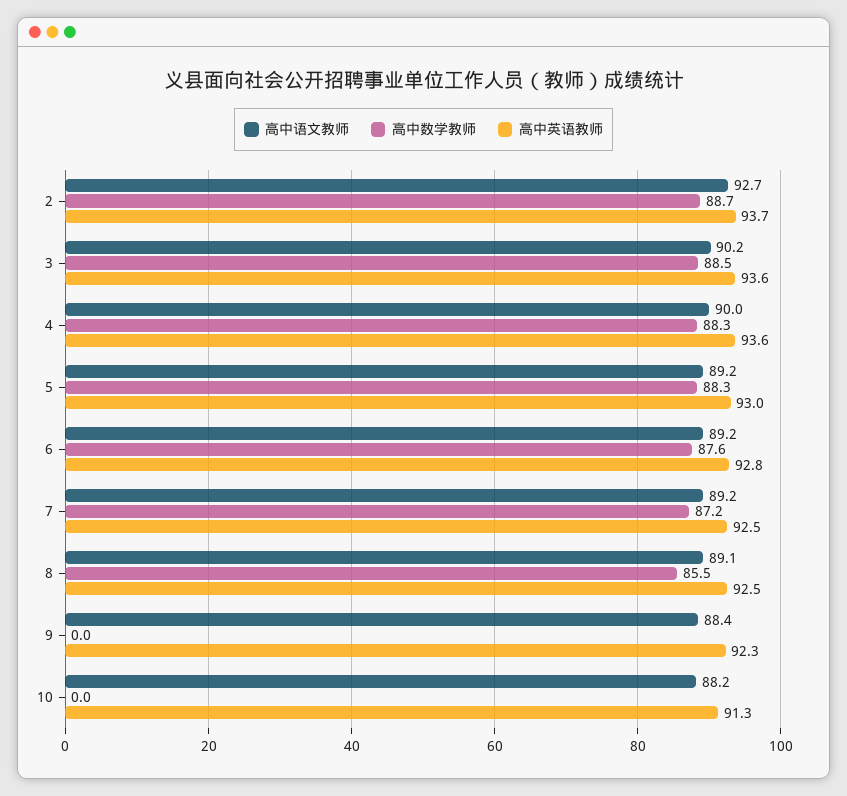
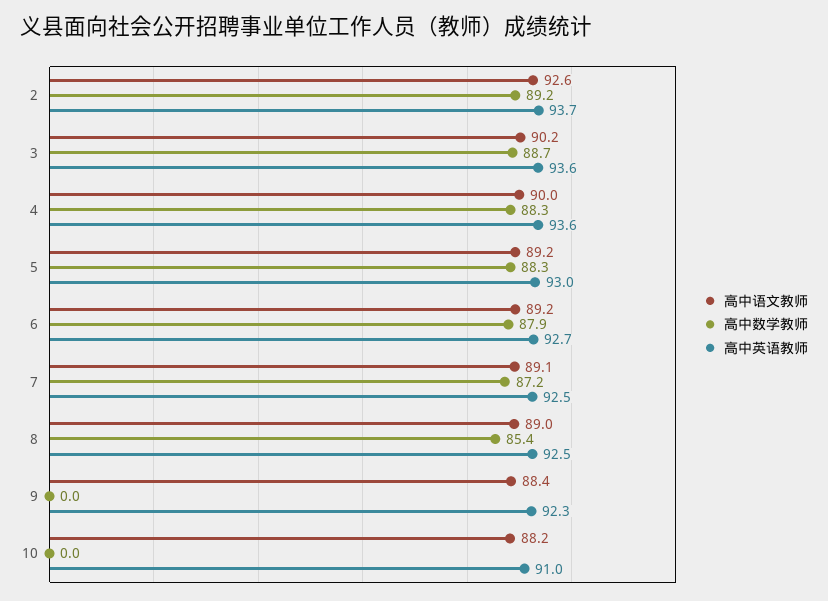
高中语文教师, 2: 92.7 -> 92.6
高中数学教师, 2: 88.7 -> 89.2
高中数学教师, 3: 88.5 -> 88.7
高中数学教师, 6: 87.6 -> 87.9
高中英语教师, 6: 92.8 -> 92.7
高中语文教师, 7: 89.2 -> 89.1
高中语文教师, 8: 89.1 -> 89
高中数学教师, 8: 85.5 -> 85.4
高中英语教师, 10: 91.3 -> 91

